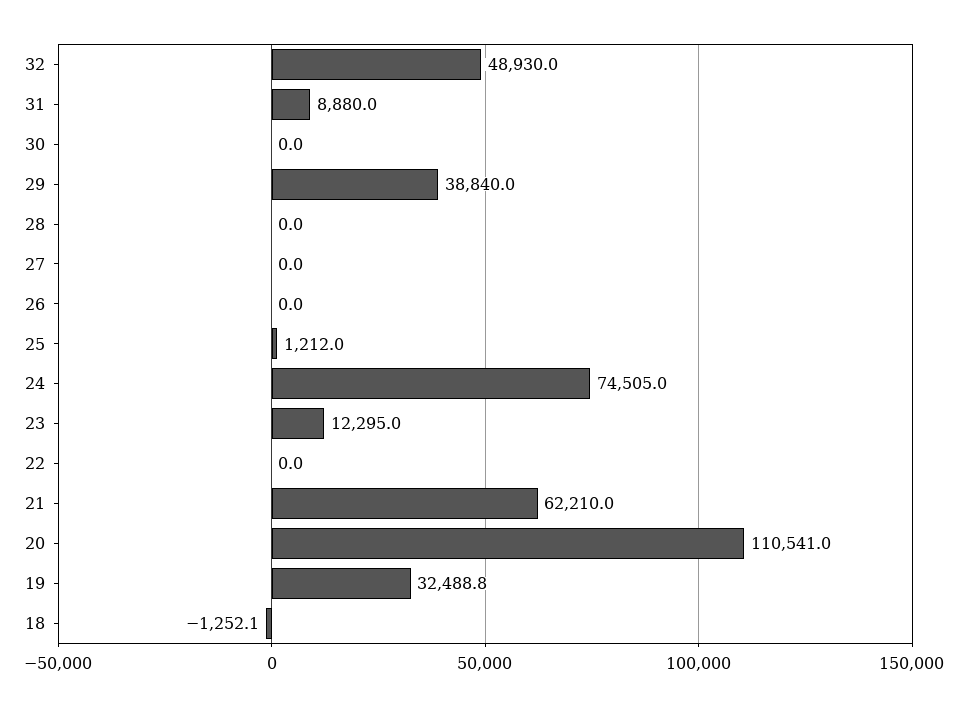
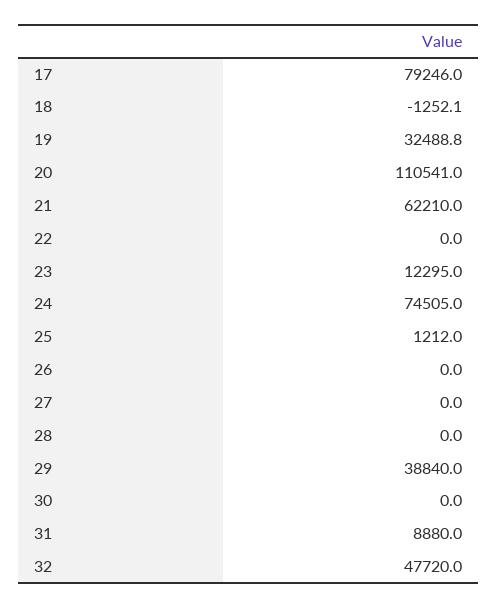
32: 48930 -> 47720
17: none -> 79246

